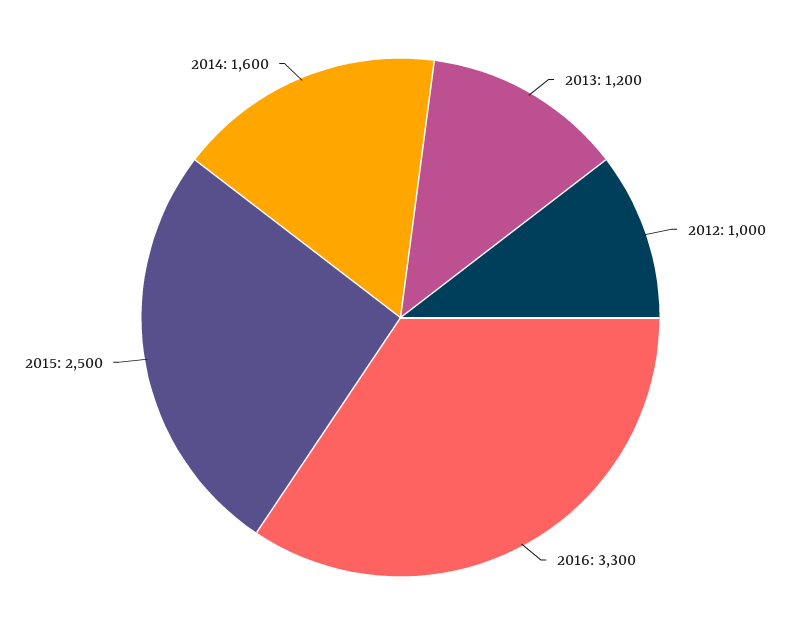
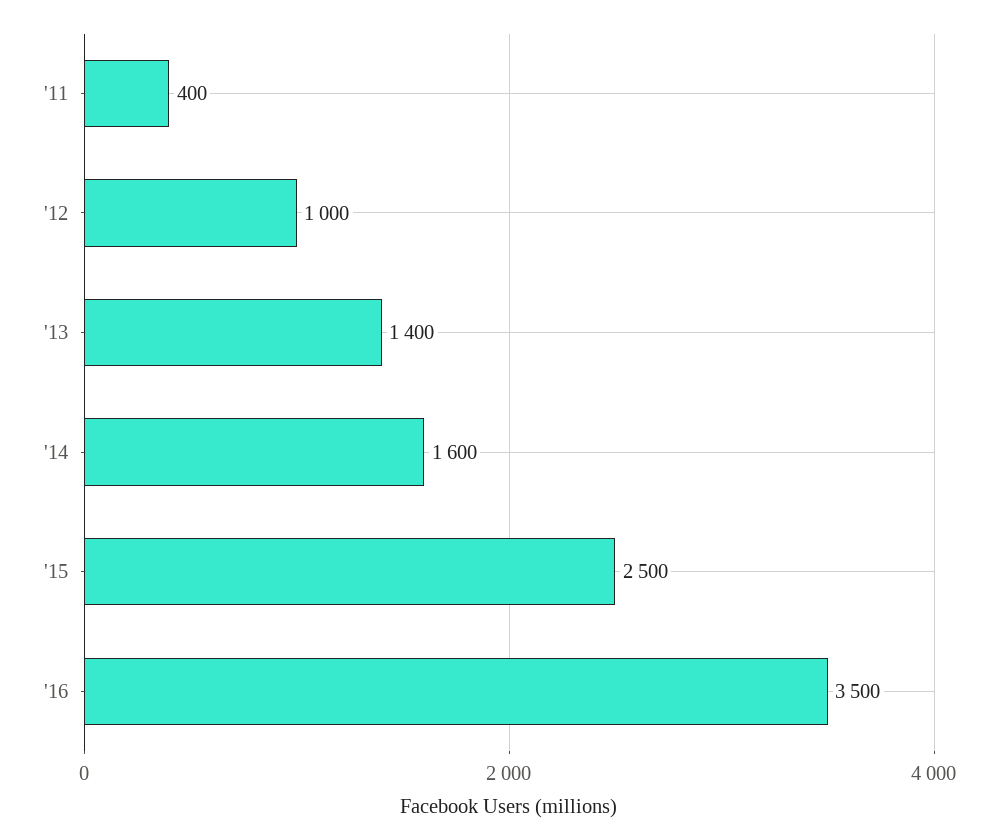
2013: 1200 -> 1400
2016: 3300 -> 3500
'11: none -> 400

